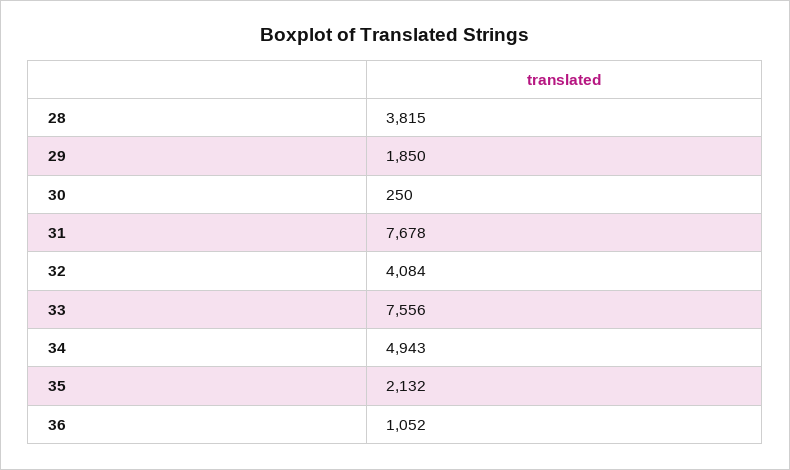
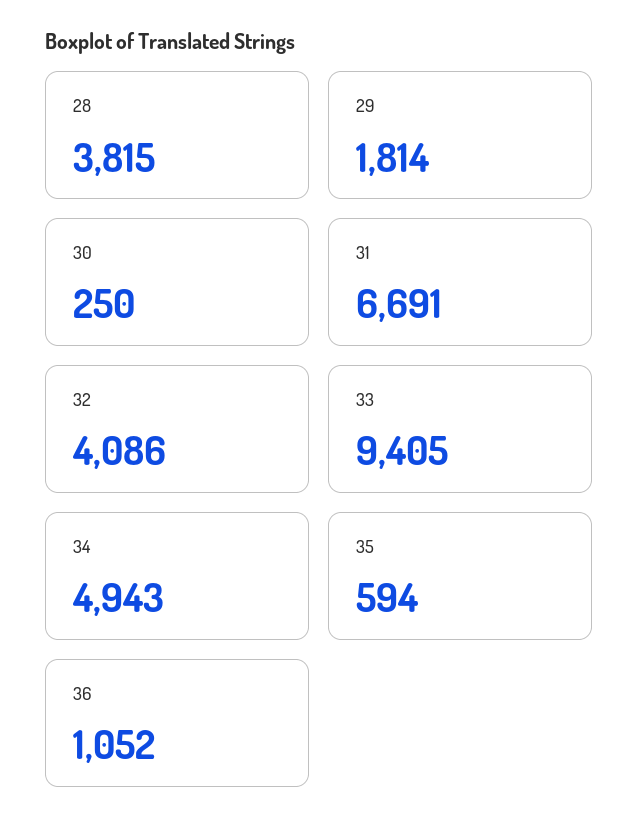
29: 1850 -> 1814
31: 7678 -> 6691
32: 4084 -> 4086
33: 7556 -> 9405
35: 2132 -> 594

